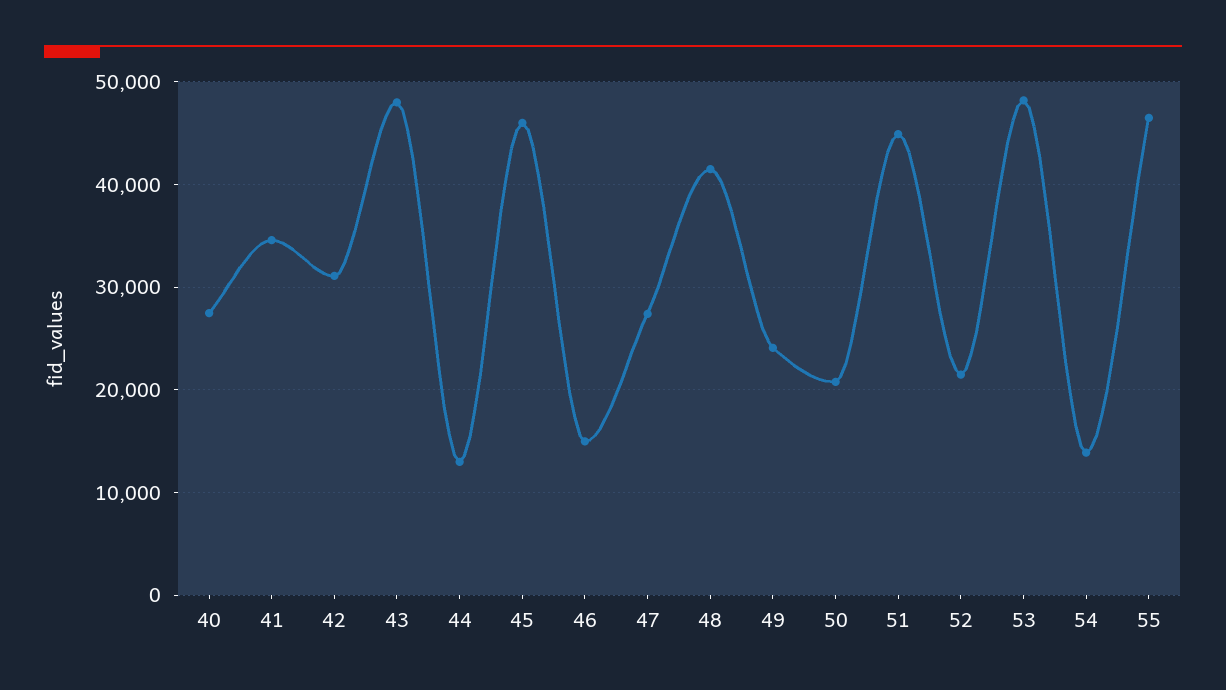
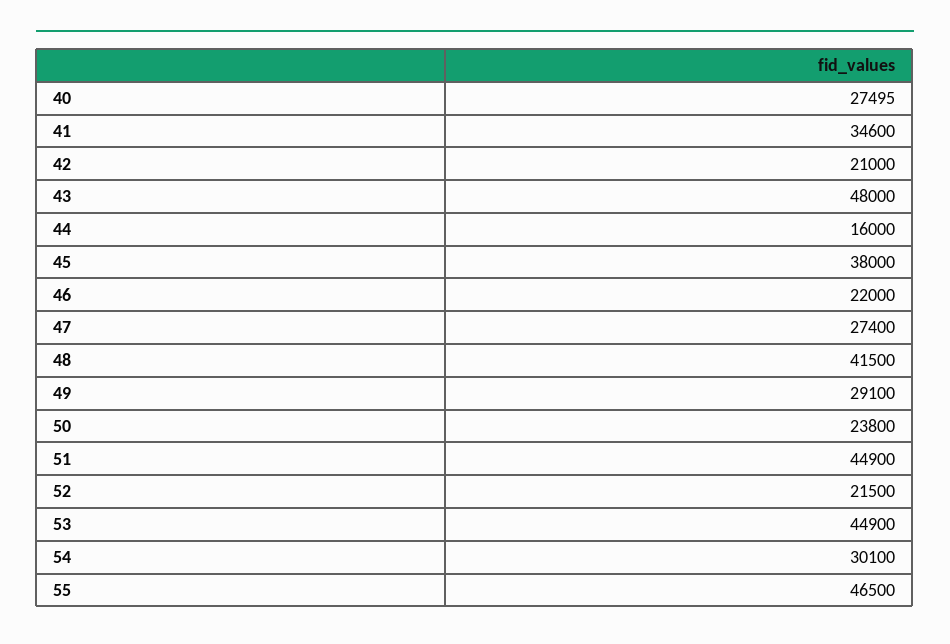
42: 31000 -> 21000
44: 13000 -> 16000
45: 46000 -> 38000
46: 15000 -> 22000
49: 24000 -> 29100
50: 21000 -> 23800
53: 48000 -> 44900
54: 14000 -> 30100

